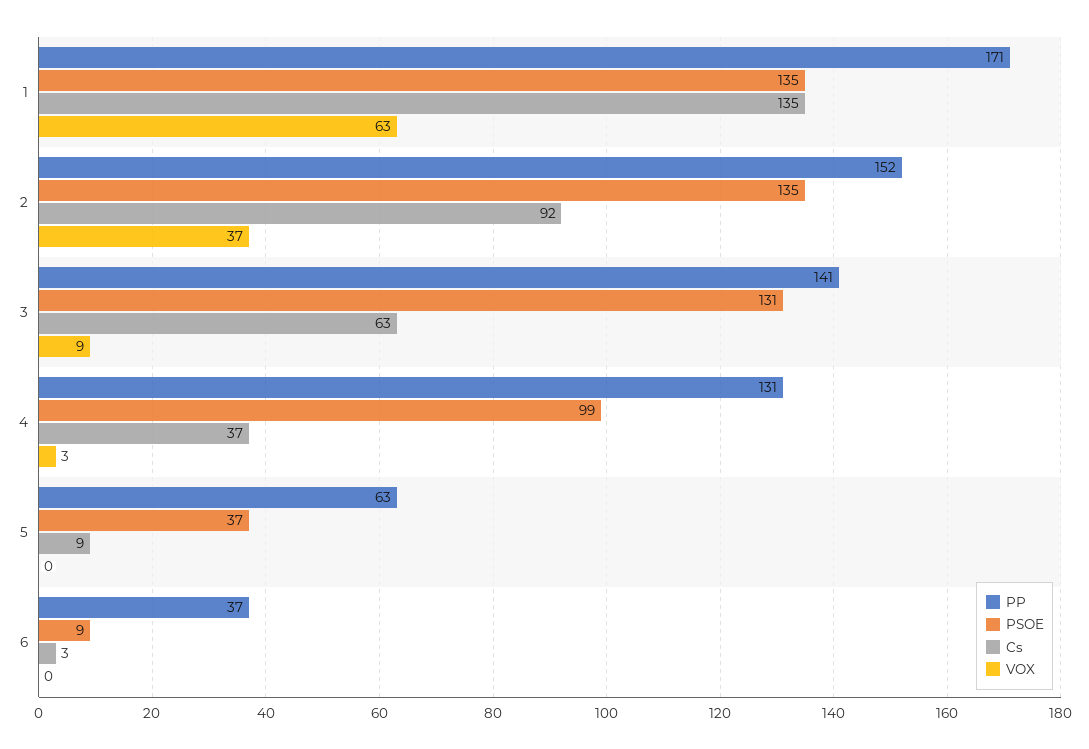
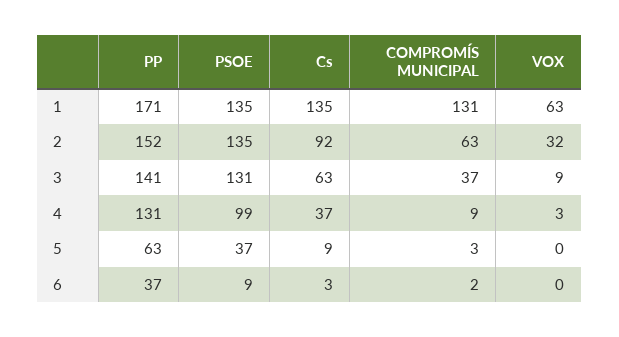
VOX, 2: 37 -> 32
COMPROMÍS MUNICIPAL, 1: none -> 131
COMPROMÍS MUNICIPAL, 2: none -> 63
COMPROMÍS MUNICIPAL, 3: none -> 37
COMPROMÍS MUNICIPAL, 4: none -> 9
COMPROMÍS MUNICIPAL, 5: none -> 3
COMPROMÍS MUNICIPAL, 6: none -> 2

